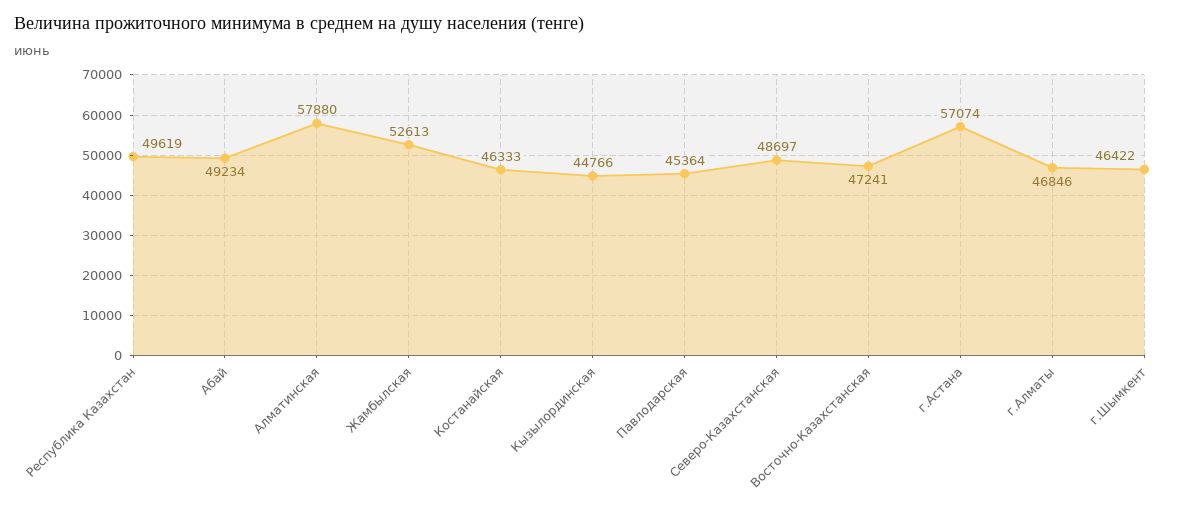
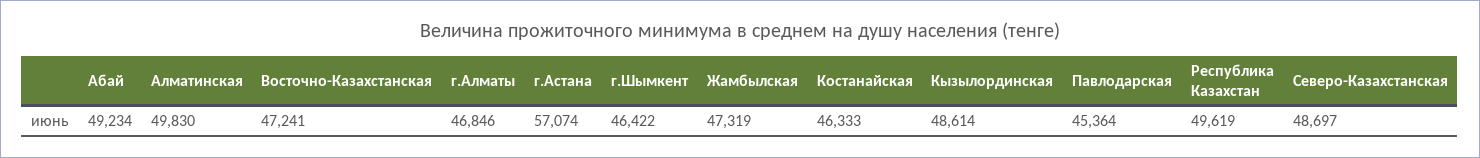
Алматинская: 57880 -> 49830
Жамбылская: 52613 -> 47319
Кызылординская: 44766 -> 48614

